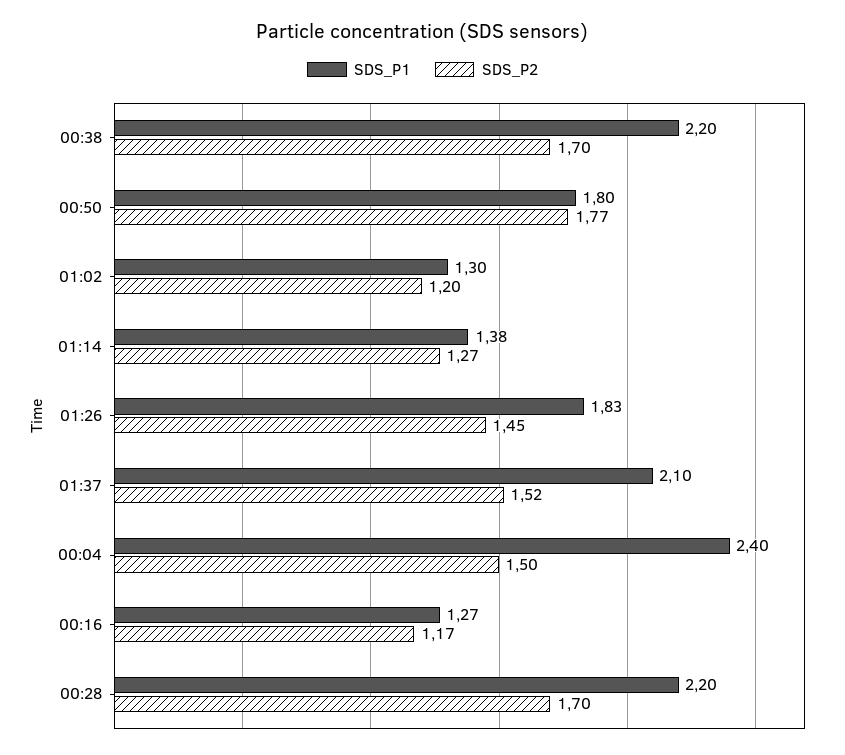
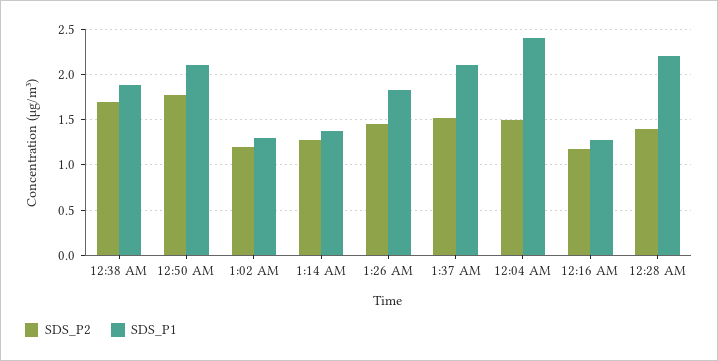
SDS_P1, 00:38: 2.2 -> 1.9
SDS_P1, 00:50: 1.8 -> 2.1
SDS_P2, 00:28: 1.7 -> 1.4

